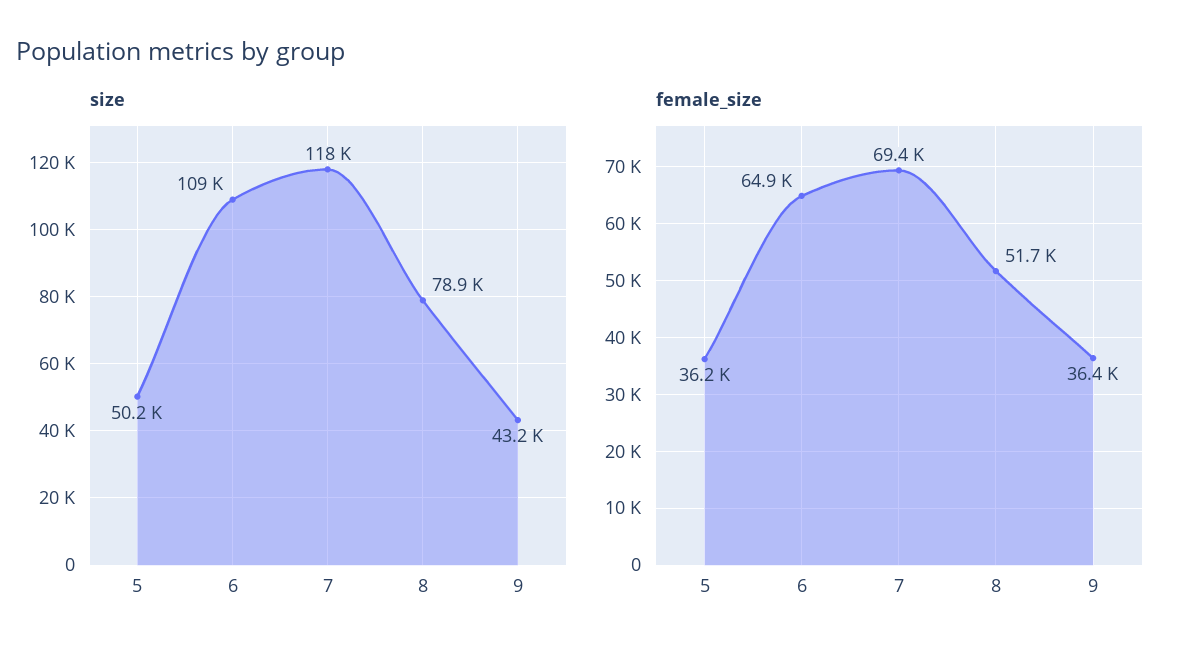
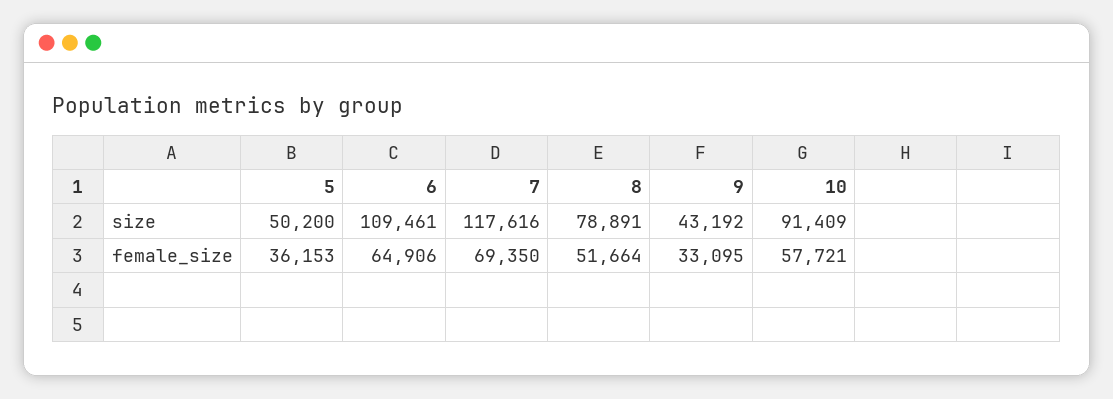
female_size, 9: 36400 -> 33095
size, 10: none -> 91409
female_size, 10: none -> 57721

